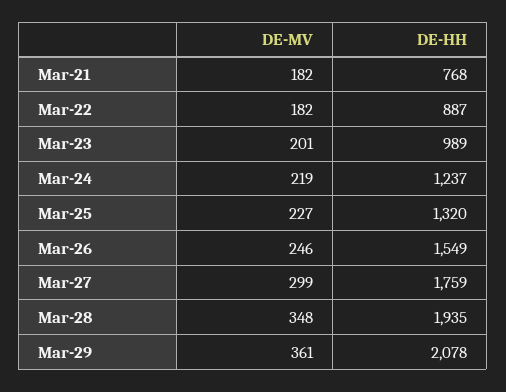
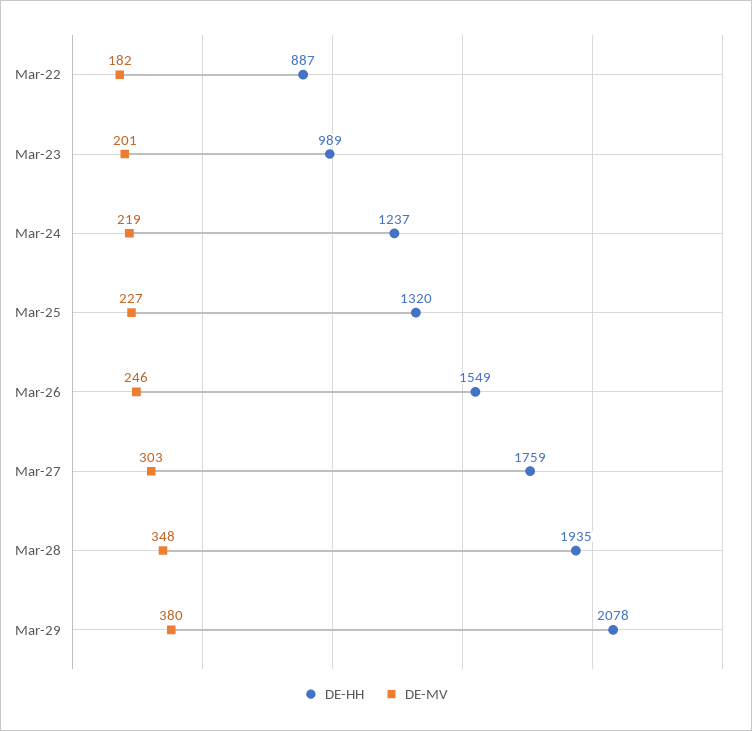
DE-MV, Mar-21: 182 -> none
DE-HH, Mar-21: 768 -> none
DE-MV, Mar-27: 299 -> 303
DE-MV, Mar-29: 361 -> 380

